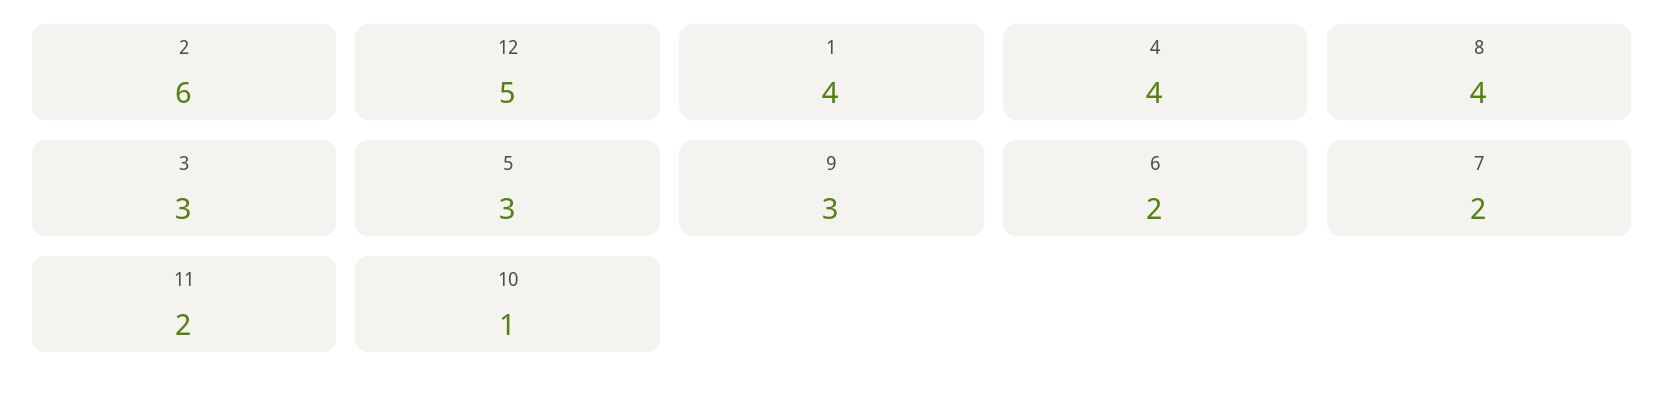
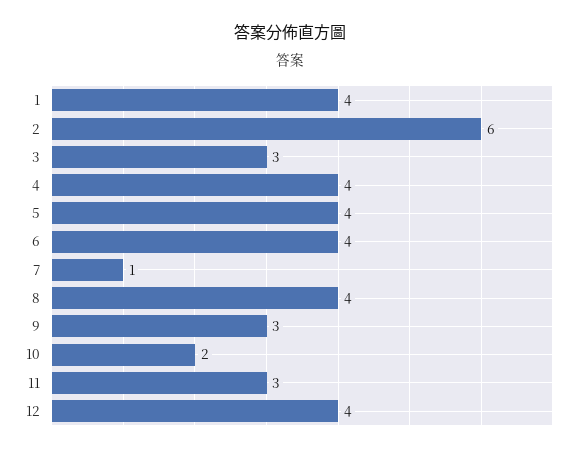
12: 5 -> 4
5: 3 -> 4
6: 2 -> 4
7: 2 -> 1
11: 2 -> 3
10: 1 -> 2

